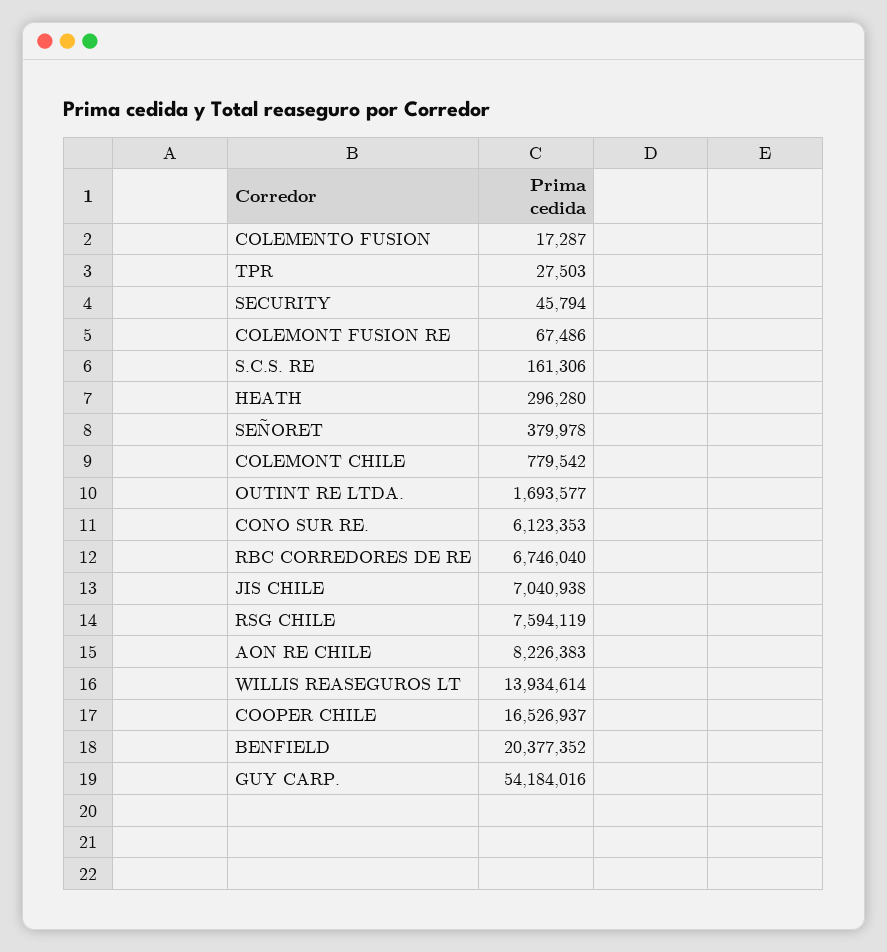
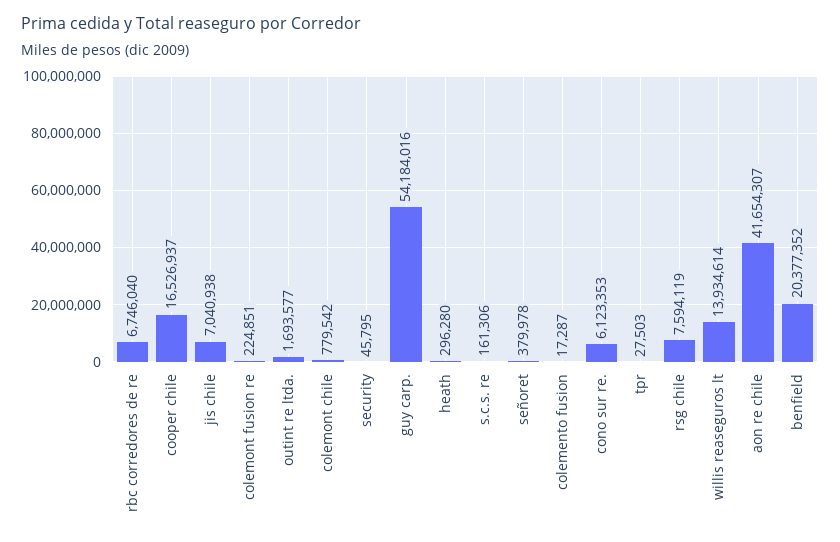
SECURITY: 45794 -> 45795
COLEMONT FUSION RE: 67486 -> 224851
AON RE CHILE: 8226383 -> 41654307

